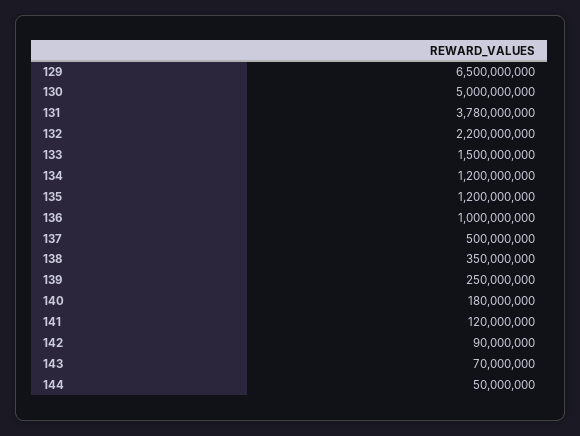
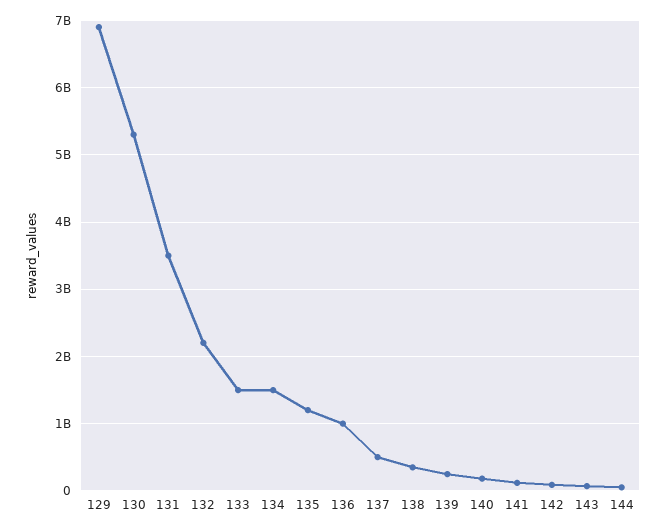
129: 6500000000 -> 6900000000
130: 5000000000 -> 5300000000
131: 3780000000 -> 3500000000
134: 1200000000 -> 1500000000

